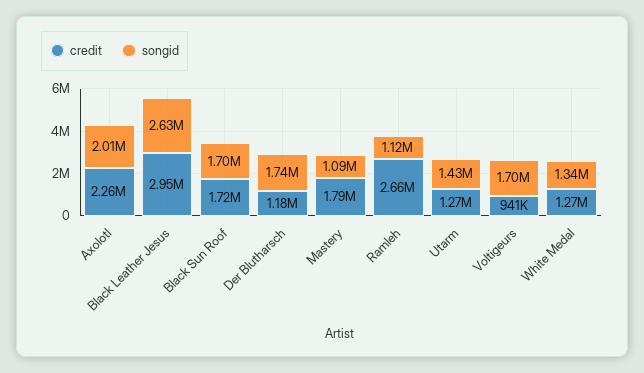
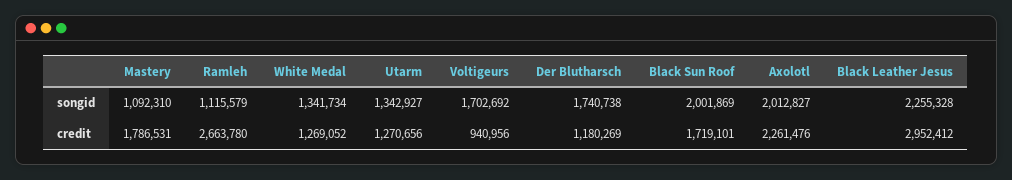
songid, Black Leather Jesus: 2630000 -> 2255328
songid, Black Sun Roof: 1700000 -> 2001869
songid, Utarm: 1430000 -> 1342927

